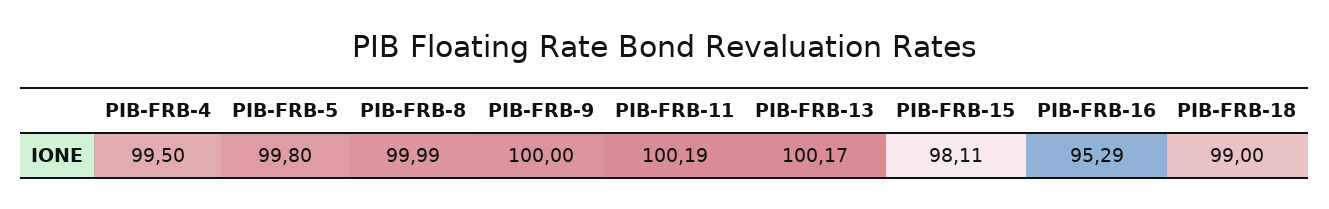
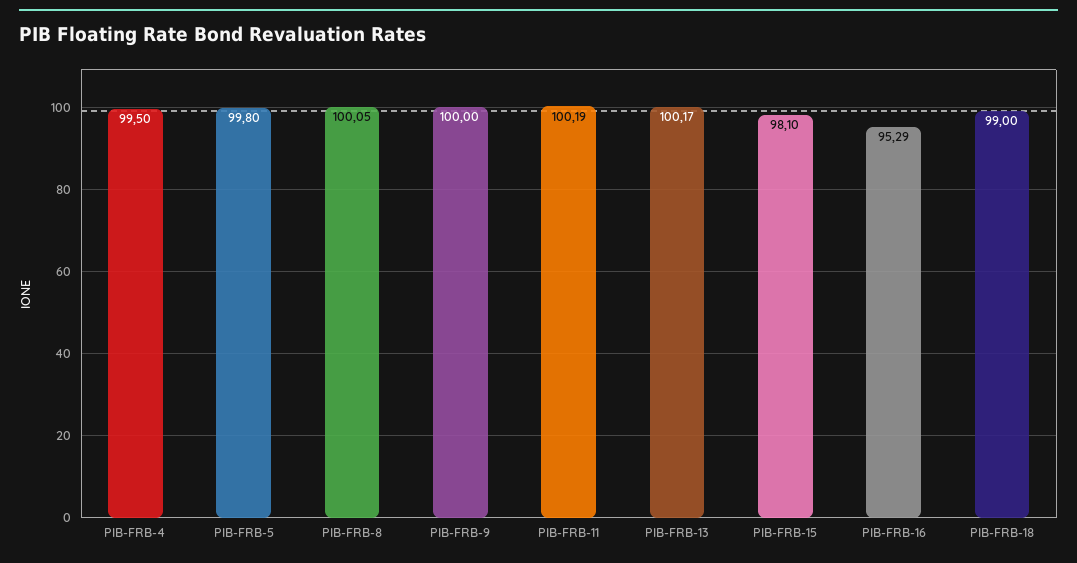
PIB-FRB-8: 99.99 -> 100.05
PIB-FRB-15: 98.11 -> 98.1

